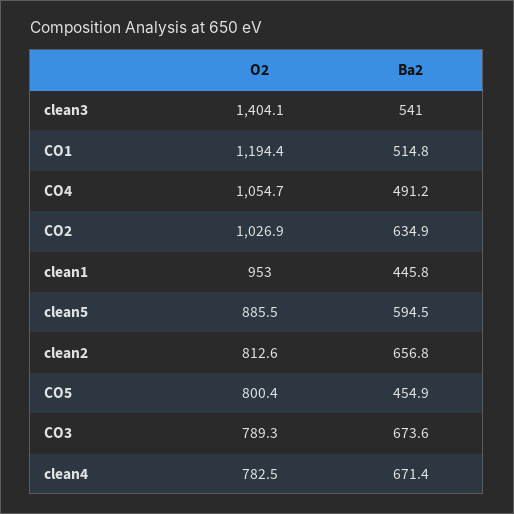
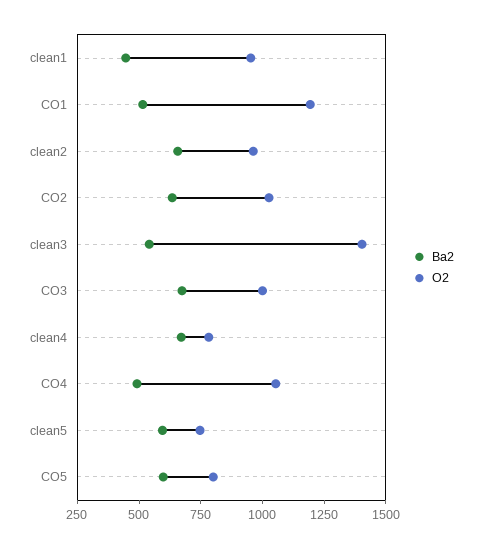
O2, clean5: 885.5 -> 750
O2, clean2: 812.6 -> 950
Ba2, CO5: 454.9 -> 600
O2, CO3: 789.3 -> 1000

